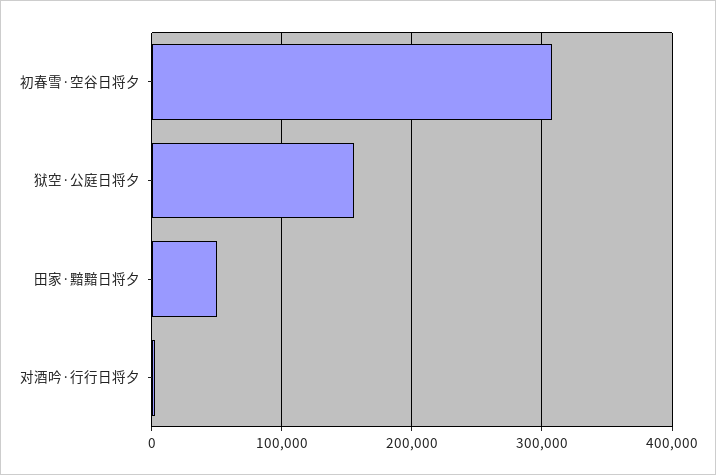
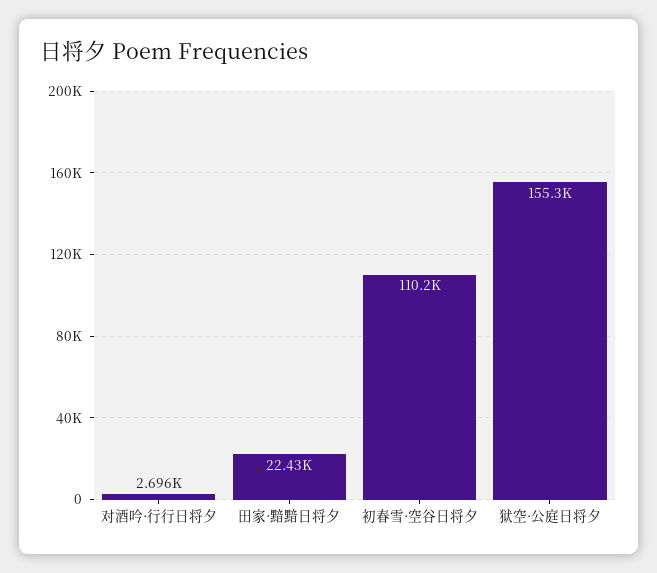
初春雪·空谷日将夕: 310000 -> 110200
田家·黯黯日将夕: 50000 -> 22430

